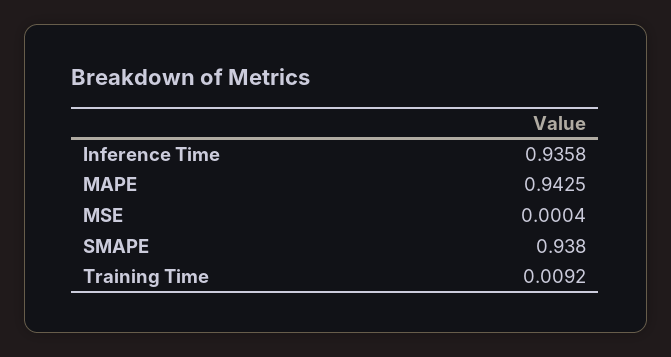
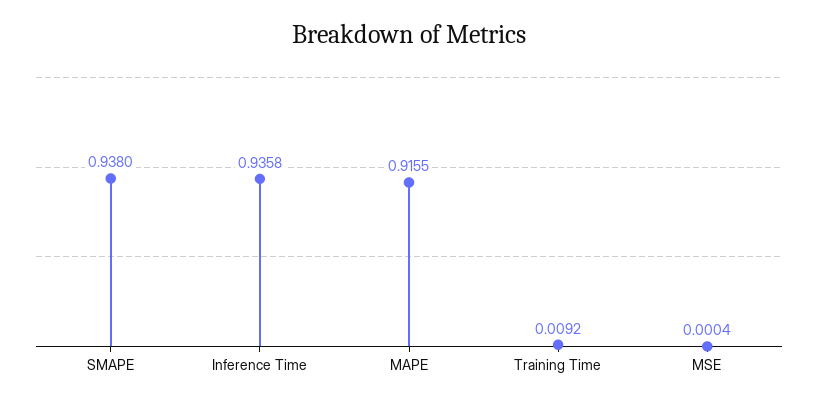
MAPE: 0.9425 -> 0.9155

